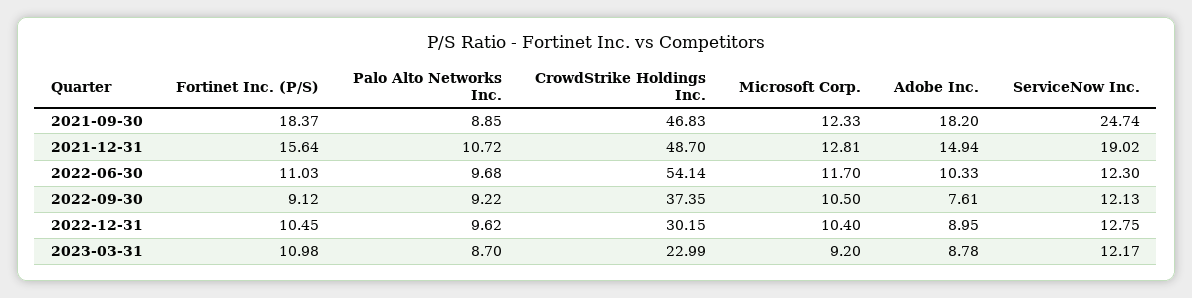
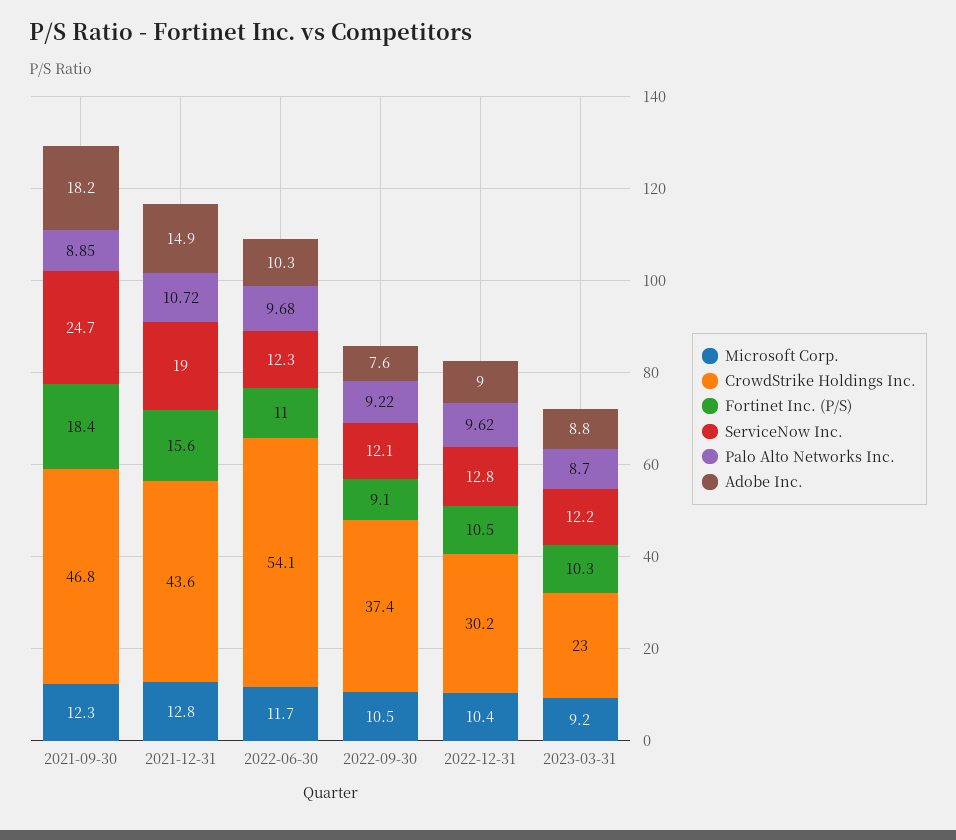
CrowdStrike Holdings Inc., 2021-12-31: 48.7 -> 43.6
Fortinet Inc. (P/S), 2023-03-31: 10.98 -> 10.3

